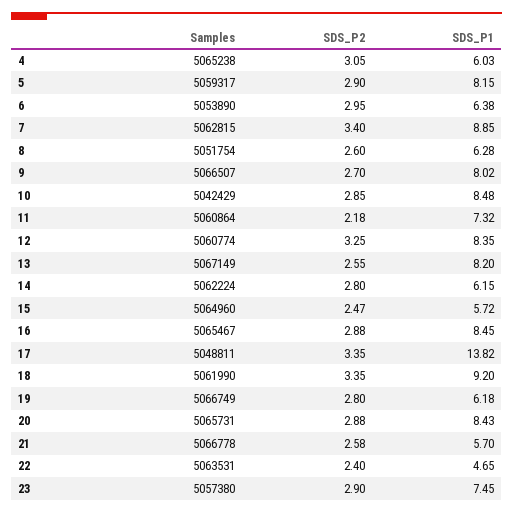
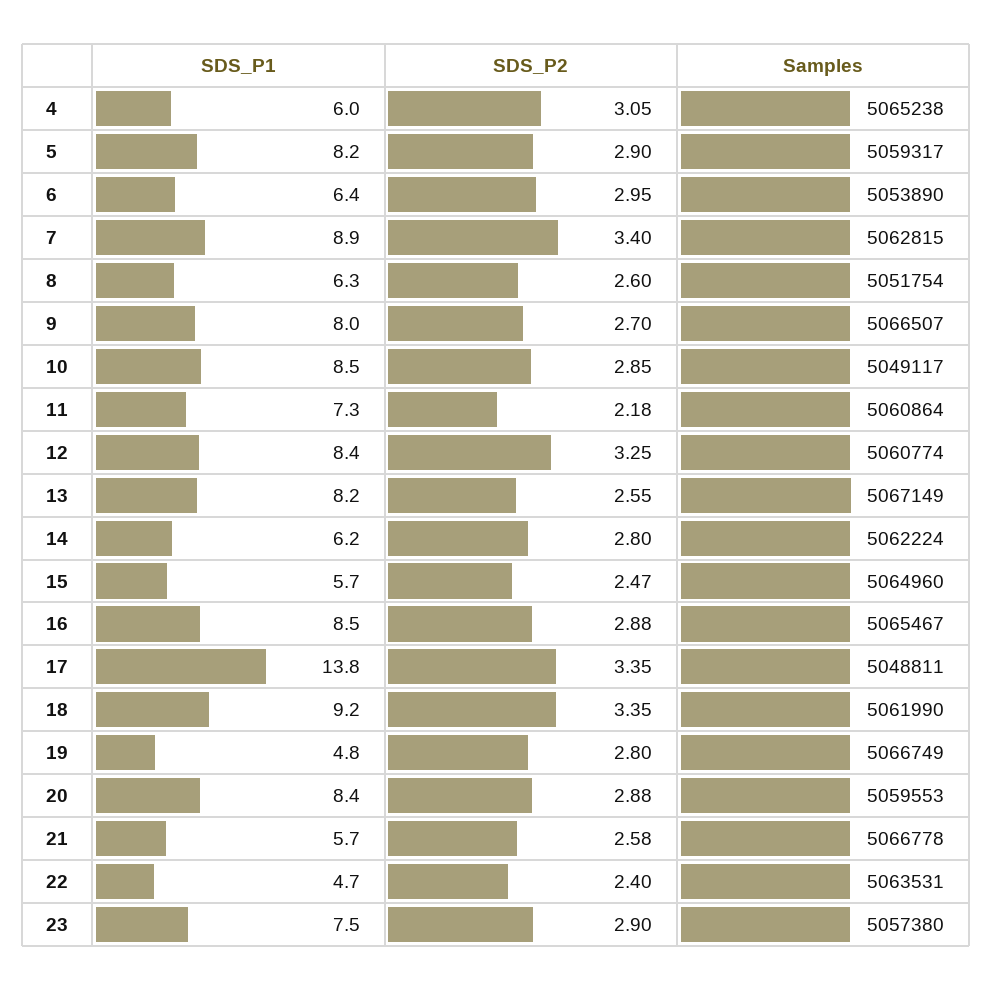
Samples, 10: 5042429 -> 5049117
SDS_P1, 19: 6.18 -> 4.8
Samples, 20: 5065731 -> 5059553

